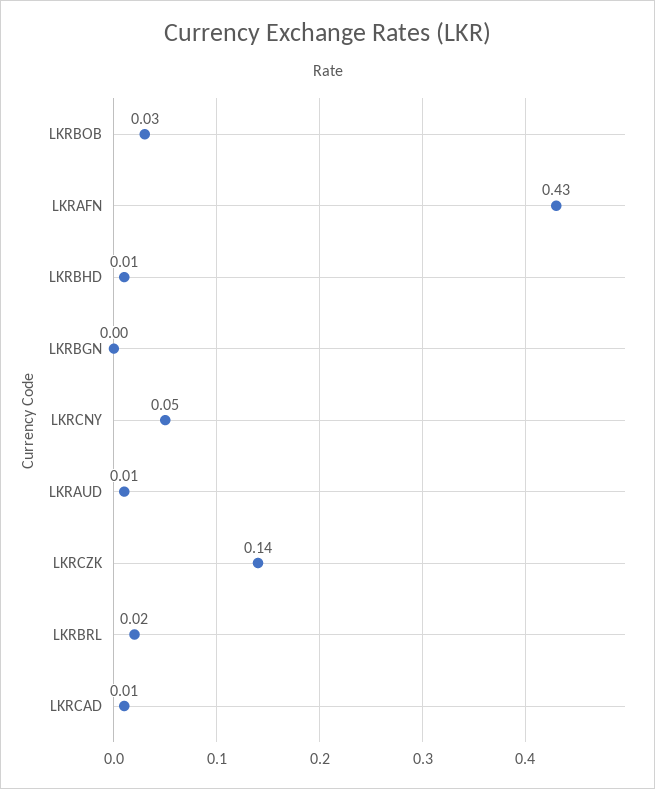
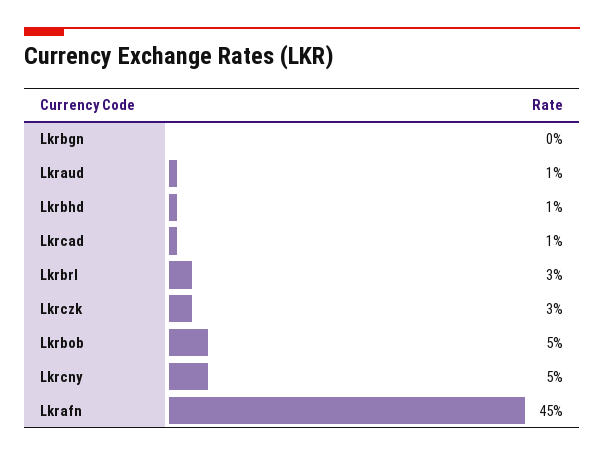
LKRBOB: 0.03 -> 0.05
LKRAFN: 0.43 -> 0.45
LKRCZK: 0.14 -> 0.03
LKRBRL: 0.02 -> 0.03

